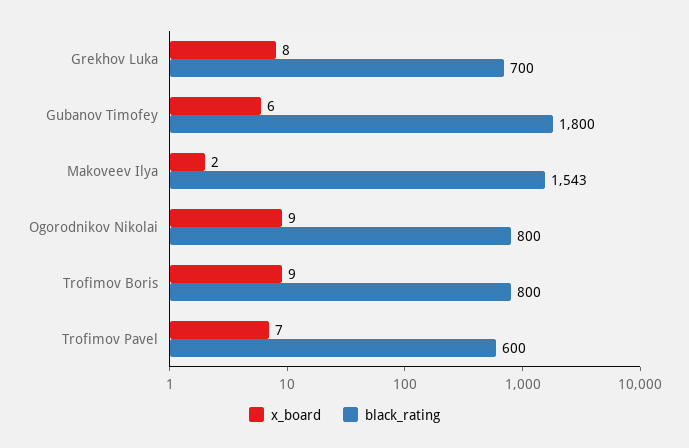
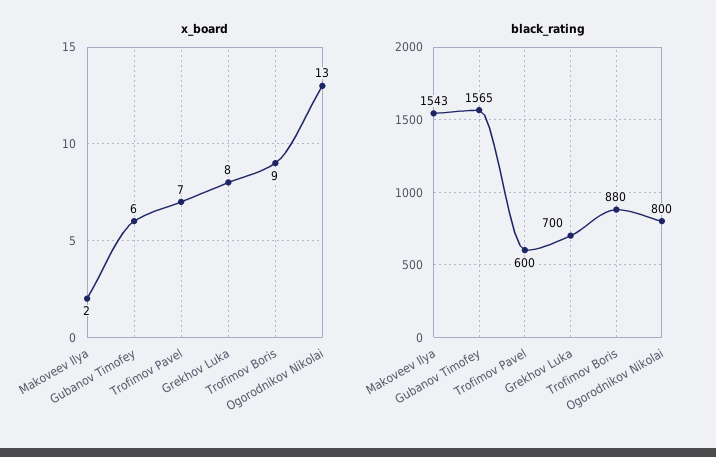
black_rating, Gubanov Timofey: 1800 -> 1565
x_board, Ogorodnikov Nikolai: 9 -> 13
black_rating, Trofimov Boris: 800 -> 880

